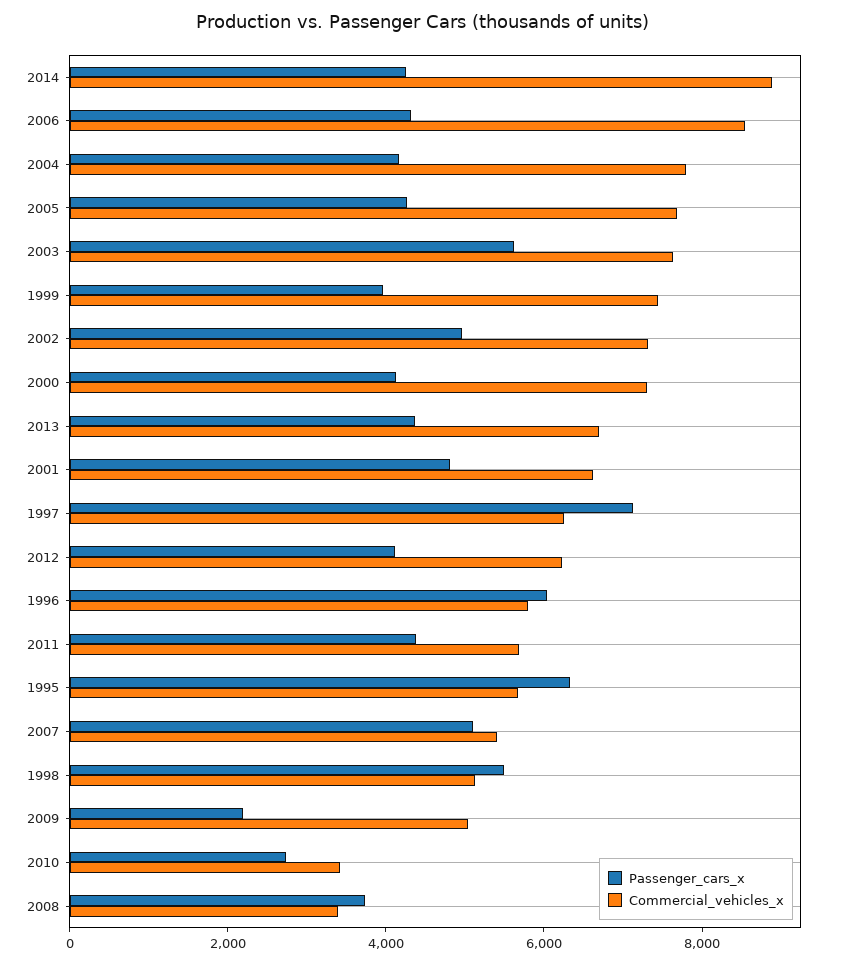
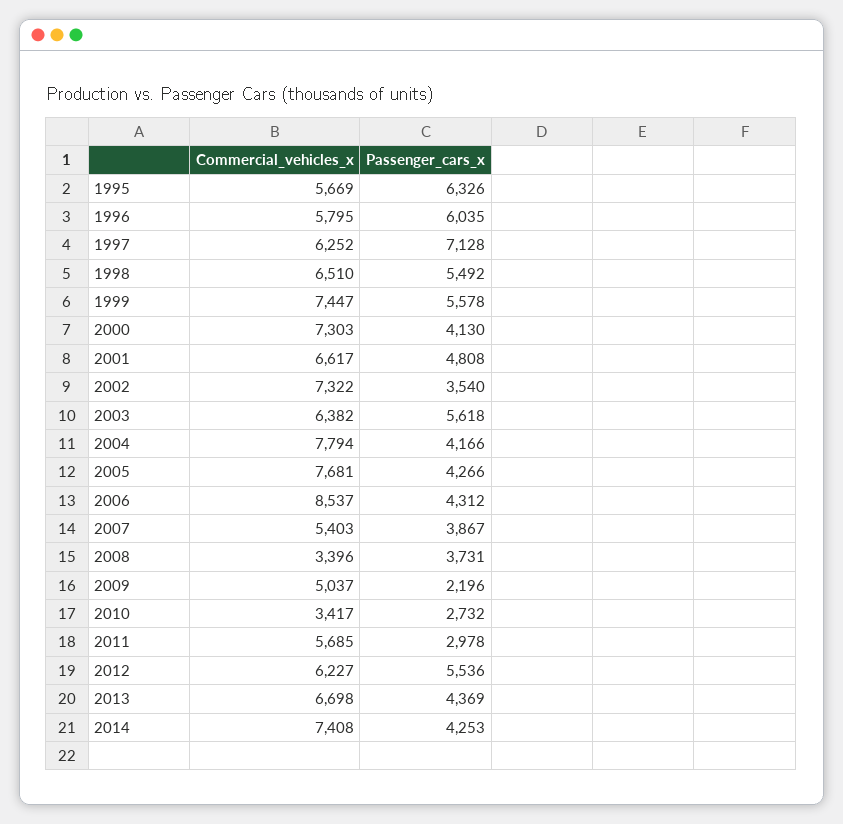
Commercial_vehicles_x, 2014: 9000 -> 7408
Commercial_vehicles_x, 2003: 7500 -> 6382
Passenger_cars_x, 1999: 4000 -> 5578
Passenger_cars_x, 2002: 5000 -> 3540
Passenger_cars_x, 2012: 4000 -> 5536
Passenger_cars_x, 2011: 4500 -> 2978
Passenger_cars_x, 2007: 5000 -> 3867
Commercial_vehicles_x, 1998: 5000 -> 6510

